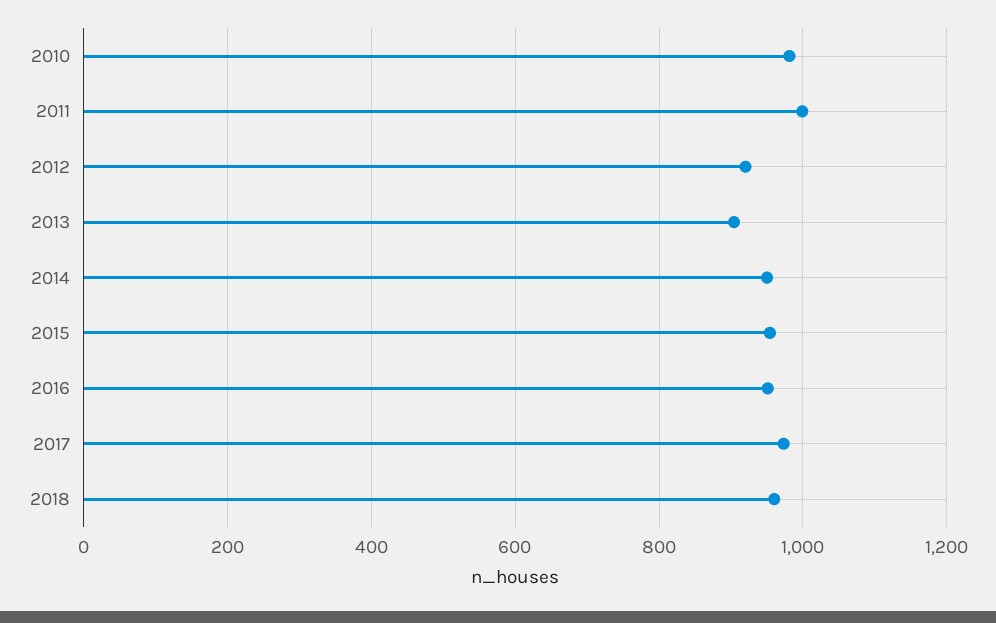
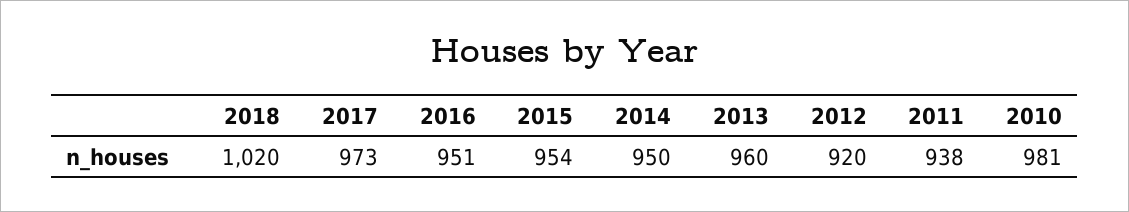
2011: 1000 -> 938
2013: 900 -> 960
2018: 960 -> 1020

